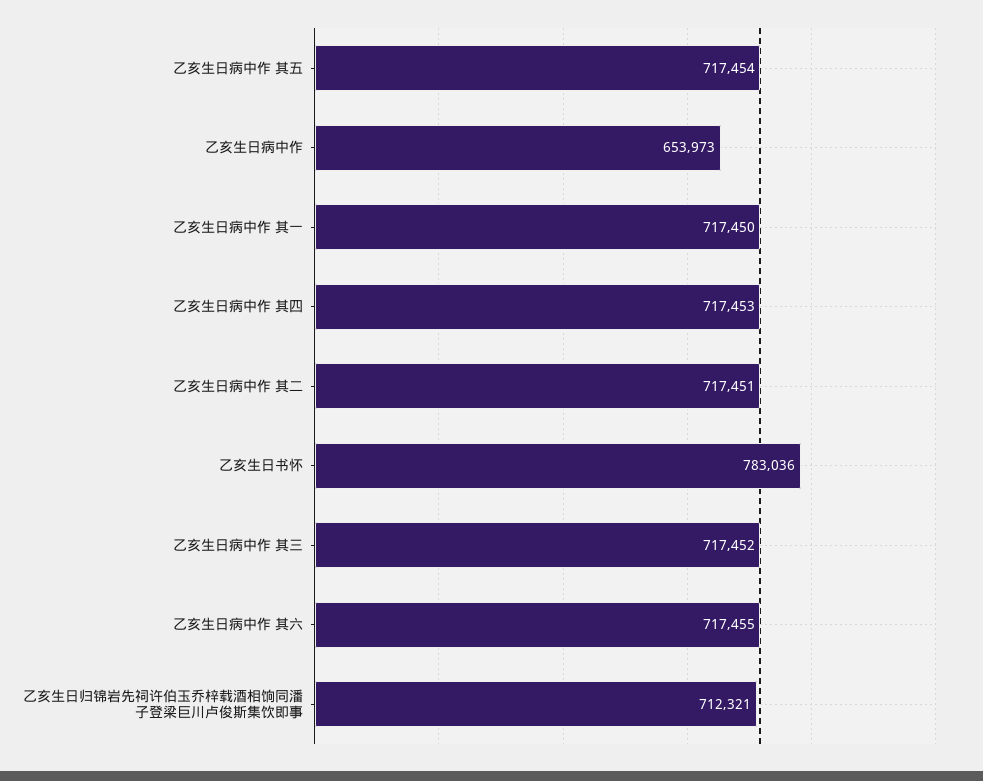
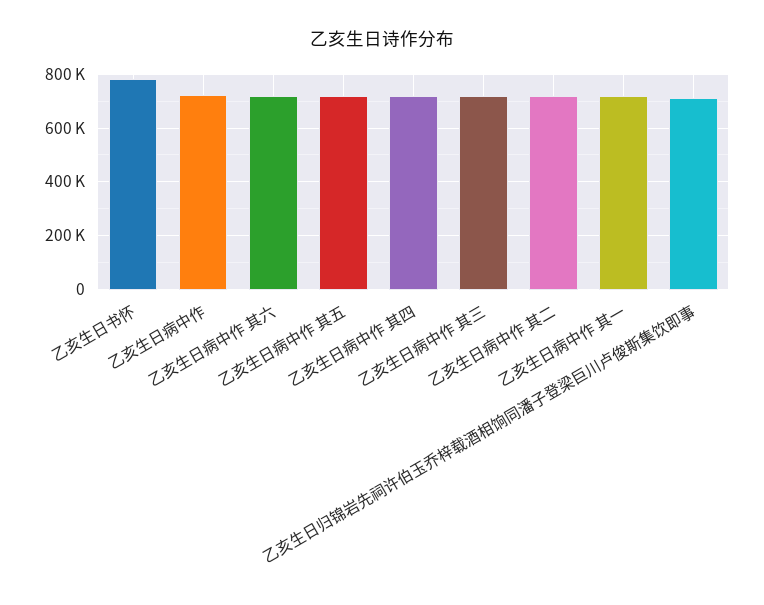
乙亥生日病中作: 653973 -> 725000

